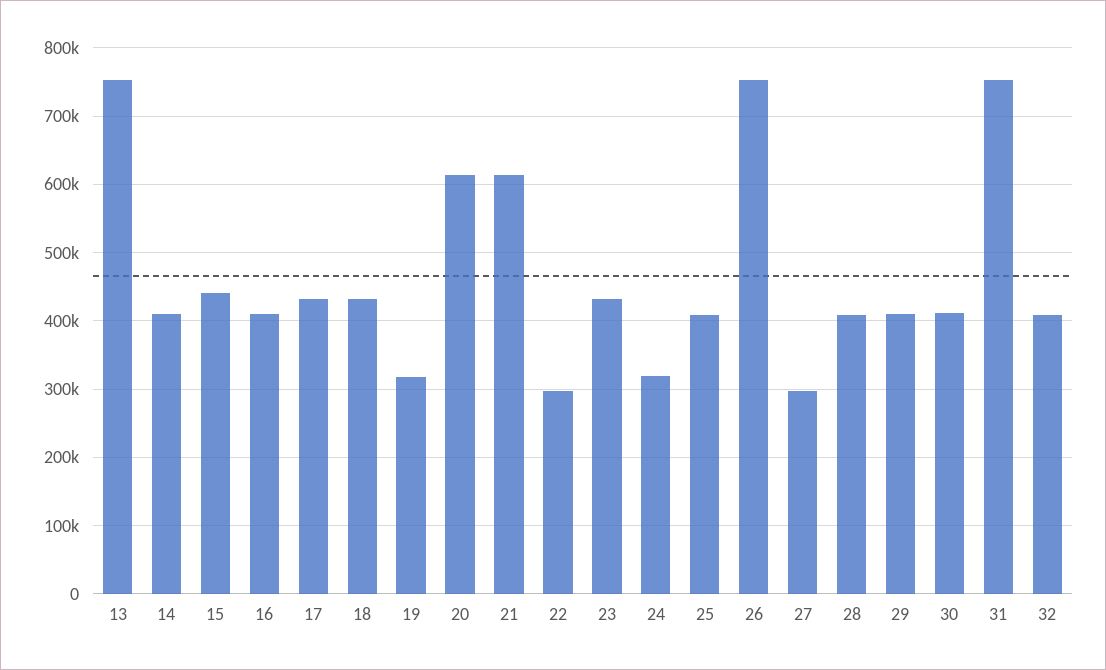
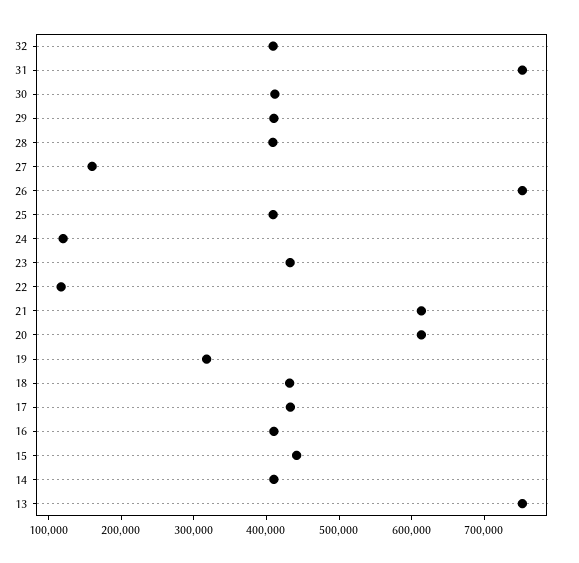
22: 300000 -> 120000
24: 320000 -> 120000
27: 300000 -> 160000

